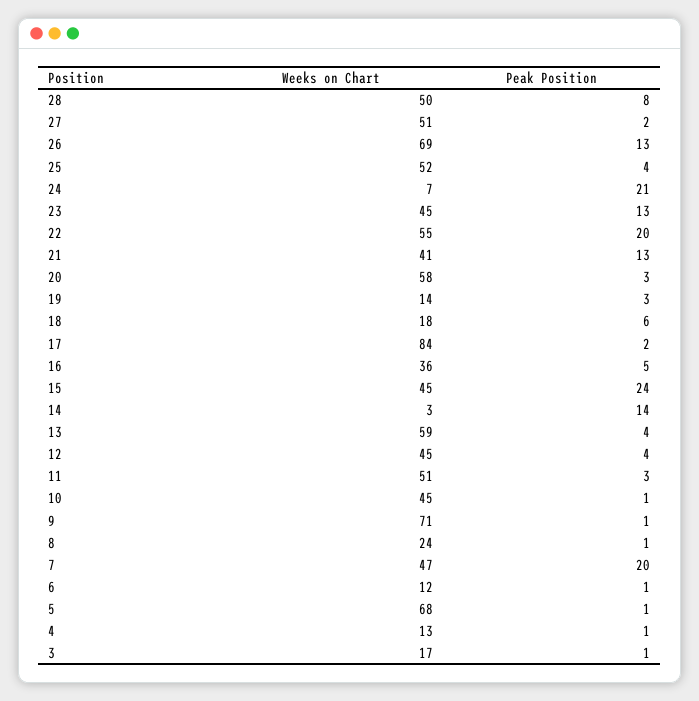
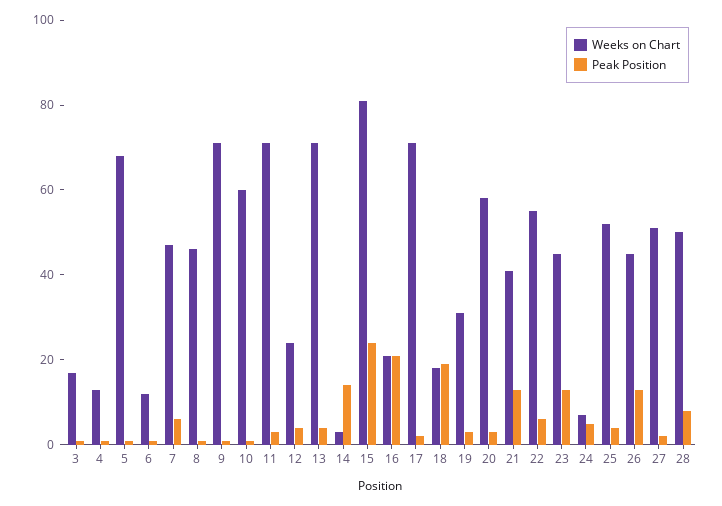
Weeks on Chart, 26: 69 -> 45
Peak Position, 24: 21 -> 5
Peak Position, 22: 20 -> 5
Weeks on Chart, 19: 14 -> 30
Peak Position, 18: 6 -> 20
Weeks on Chart, 17: 84 -> 70
Weeks on Chart, 16: 36 -> 20
Peak Position, 16: 5 -> 20
Weeks on Chart, 15: 45 -> 80
Weeks on Chart, 13: 59 -> 70
Weeks on Chart, 12: 45 -> 25
Weeks on Chart, 11: 51 -> 70
Weeks on Chart, 10: 45 -> 60
Weeks on Chart, 8: 24 -> 45
Peak Position, 7: 20 -> 5

